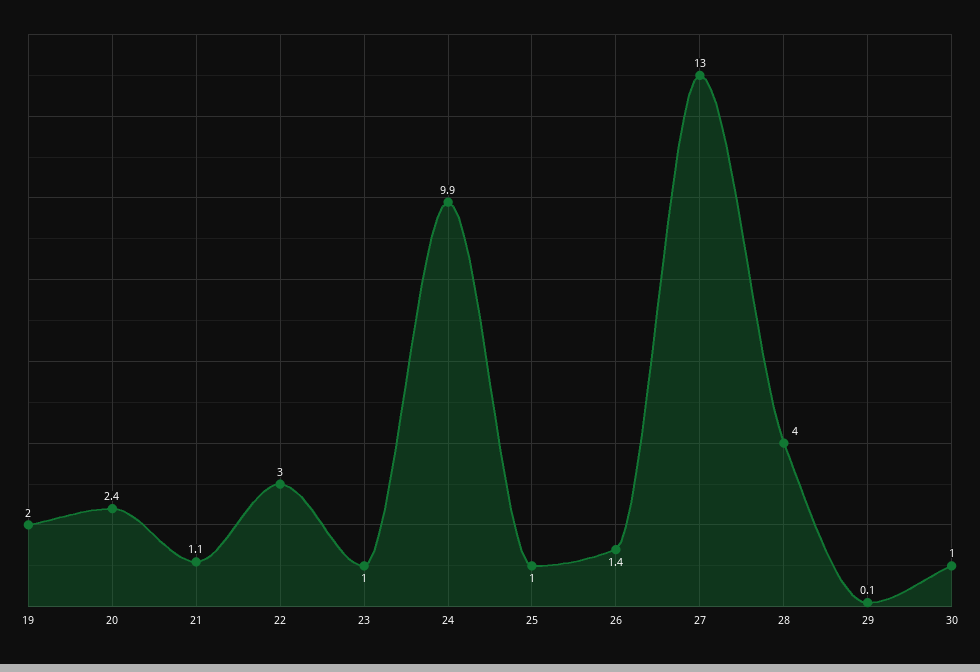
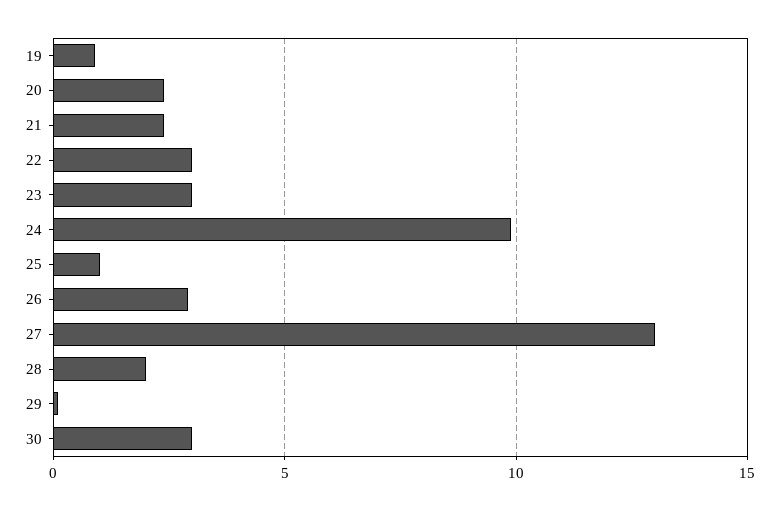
19: 2 -> 1
21: 1.1 -> 2.5
23: 1 -> 3
26: 1.4 -> 3
28: 4 -> 2
30: 1 -> 3

